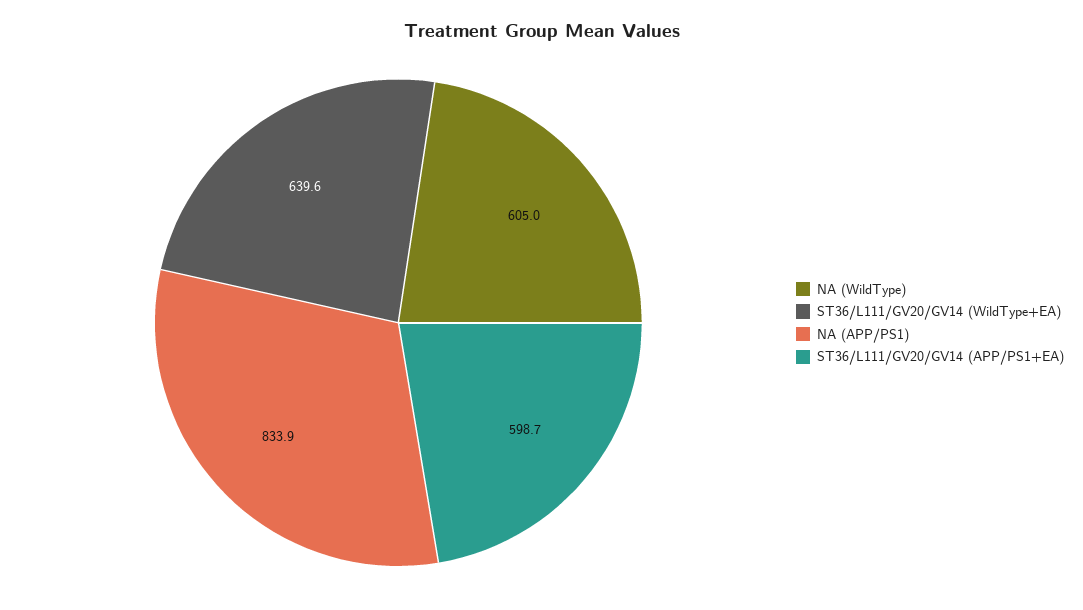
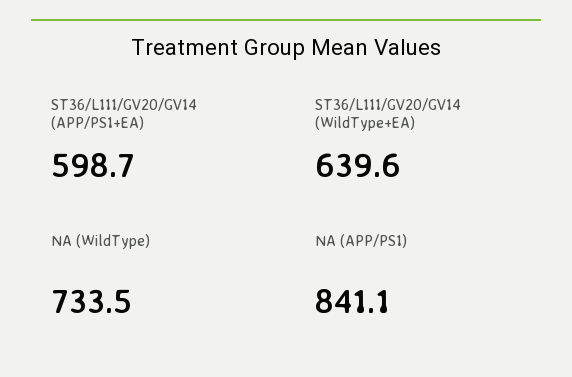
NA (WildType): 605 -> 733.5
NA (APP/PS1): 833.9 -> 841.1

